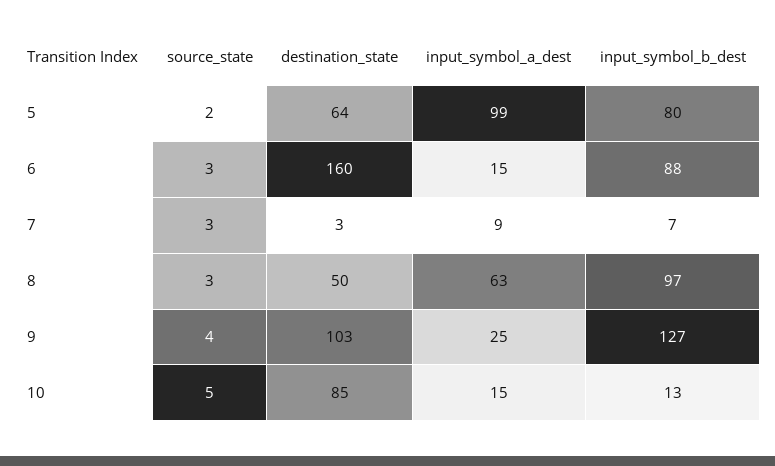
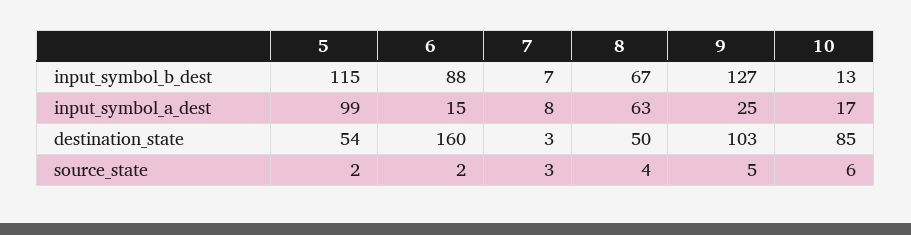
destination_state, 5: 64 -> 54
input_symbol_b_dest, 5: 80 -> 115
source_state, 6: 3 -> 2
input_symbol_a_dest, 7: 9 -> 8
source_state, 8: 3 -> 4
input_symbol_b_dest, 8: 97 -> 67
source_state, 9: 4 -> 5
source_state, 10: 5 -> 6
input_symbol_a_dest, 10: 15 -> 17

